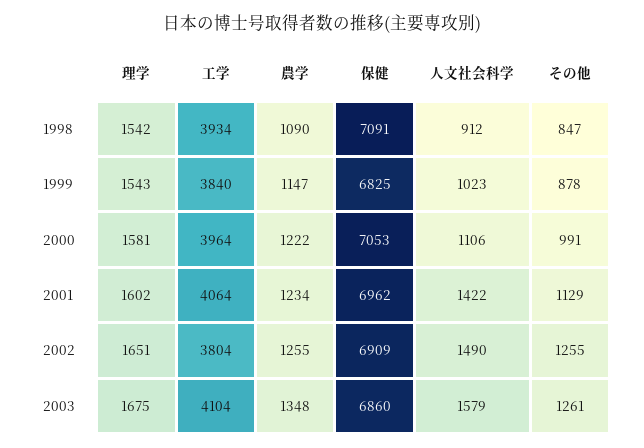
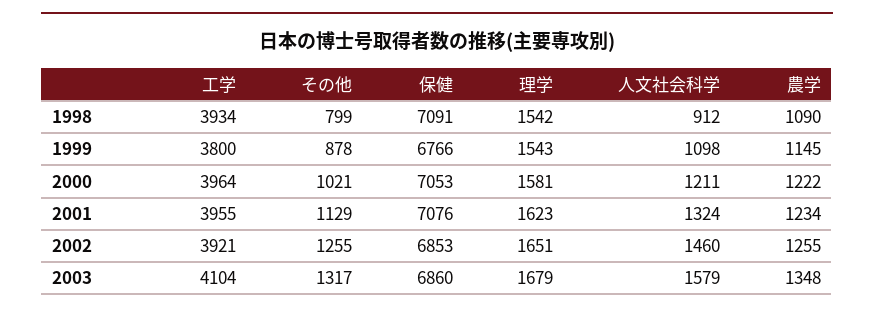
その他, 1998: 847 -> 799
工学, 1999: 3840 -> 3800
農学, 1999: 1147 -> 1145
保健, 1999: 6825 -> 6766
人文社会科学, 1999: 1023 -> 1098
人文社会科学, 2000: 1106 -> 1211
その他, 2000: 991 -> 1021
理学, 2001: 1602 -> 1623
工学, 2001: 4064 -> 3955
保健, 2001: 6962 -> 7076
人文社会科学, 2001: 1422 -> 1324
工学, 2002: 3804 -> 3921
保健, 2002: 6909 -> 6853
人文社会科学, 2002: 1490 -> 1460
理学, 2003: 1675 -> 1679
その他, 2003: 1261 -> 1317

